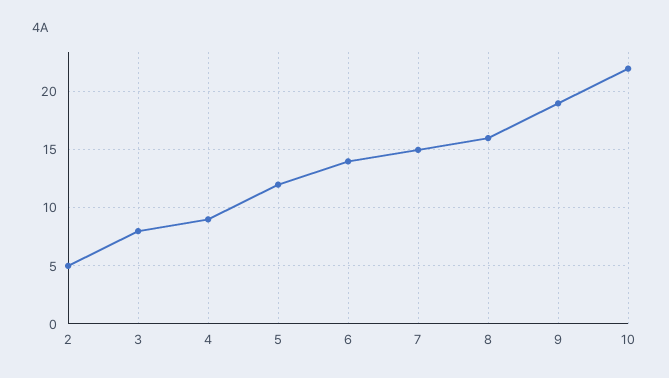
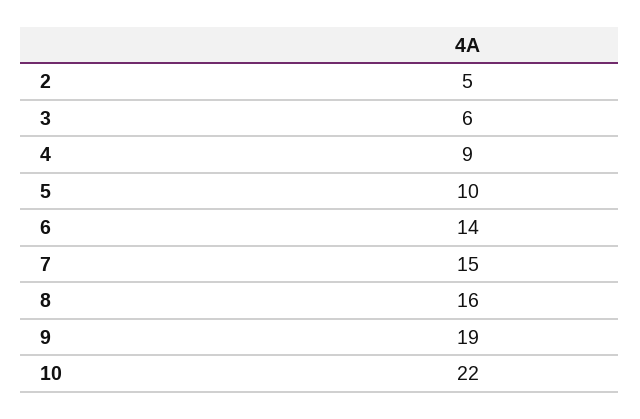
3: 8 -> 6
5: 12 -> 10

